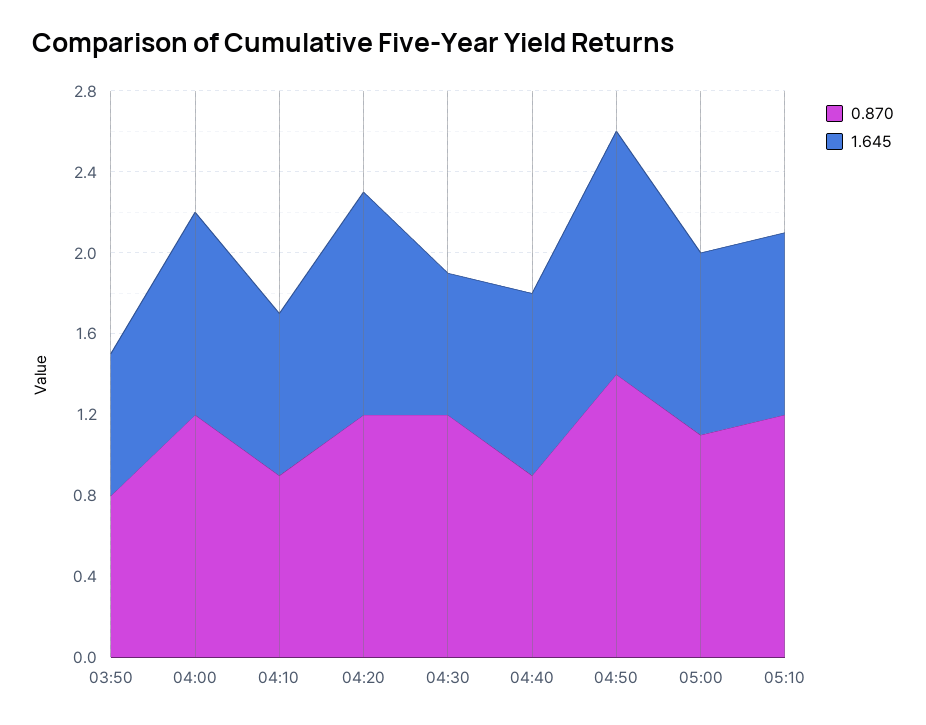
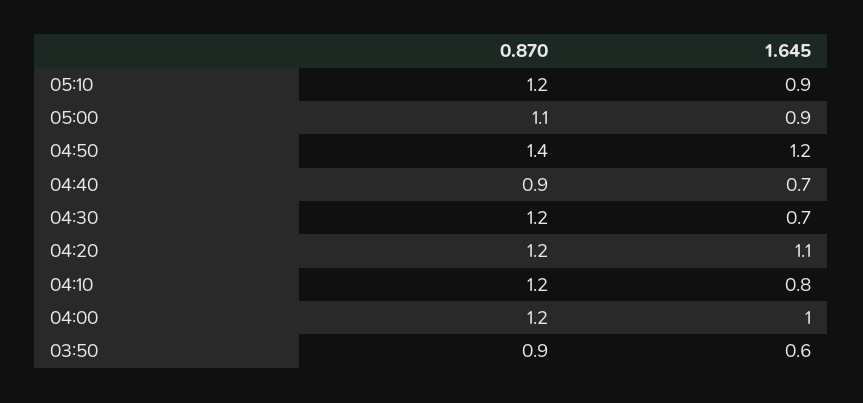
0.870, 03:50: 0.8 -> 0.9
1.645, 03:50: 0.7 -> 0.6
0.870, 04:10: 0.9 -> 1.2
1.645, 04:40: 0.9 -> 0.7

